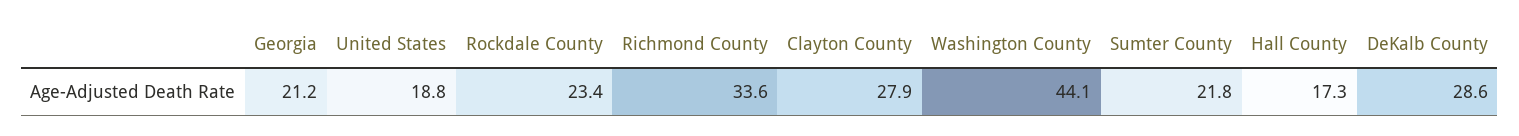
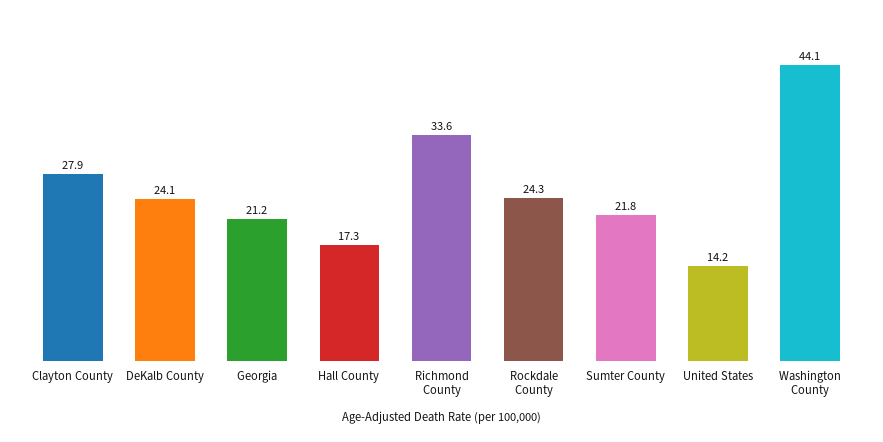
United States: 18.8 -> 14.2
Rockdale County: 23.4 -> 24.3
DeKalb County: 28.6 -> 24.1

